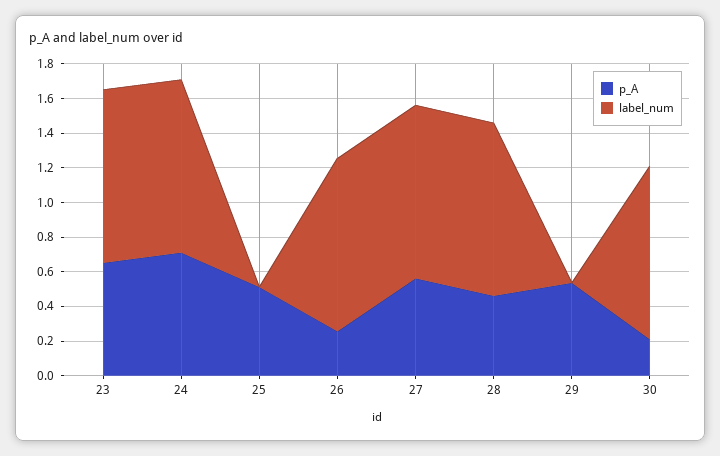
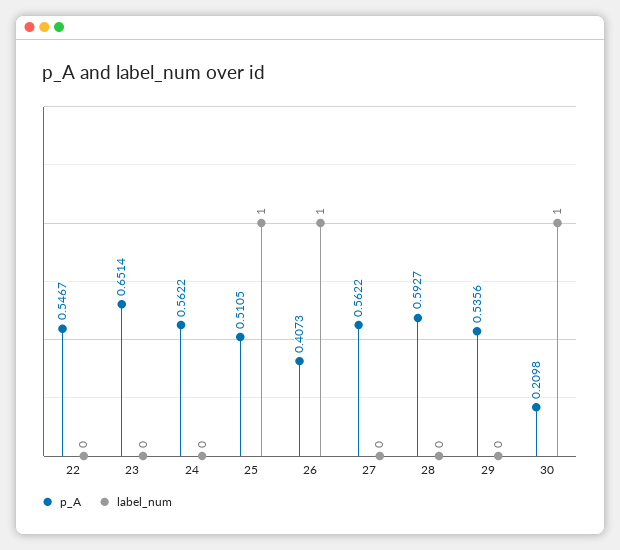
label_num, 23: 1 -> 0
p_A, 24: 0.7 -> 0.5622
label_num, 24: 1 -> 0
label_num, 25: 0 -> 1
p_A, 26: 0.25 -> 0.4073
label_num, 27: 1 -> 0
p_A, 28: 0.45 -> 0.5927
label_num, 28: 1 -> 0
p_A, 22: none -> 0.5467
label_num, 22: none -> 0

